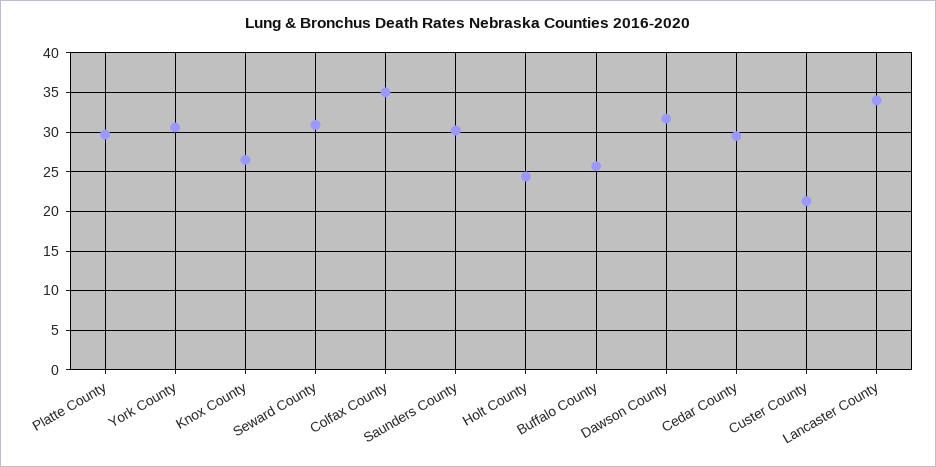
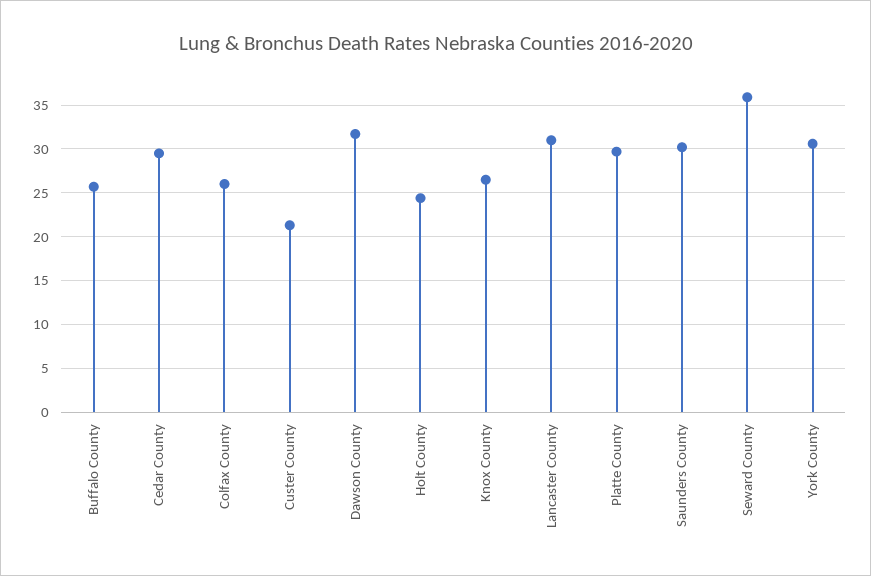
Seward County: 31 -> 36
Colfax County: 35 -> 26
Lancaster County: 34 -> 31

